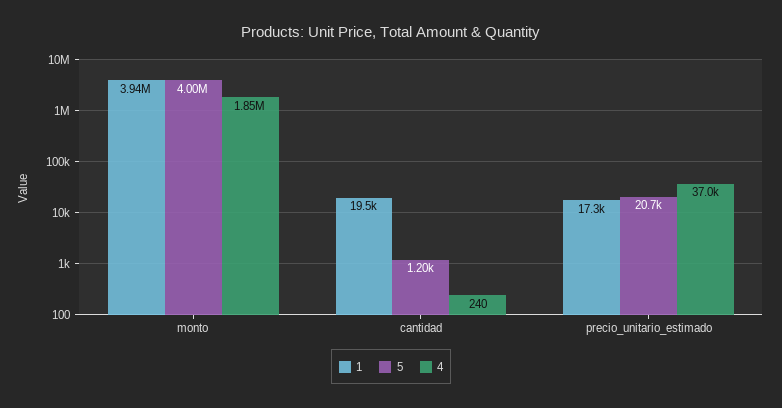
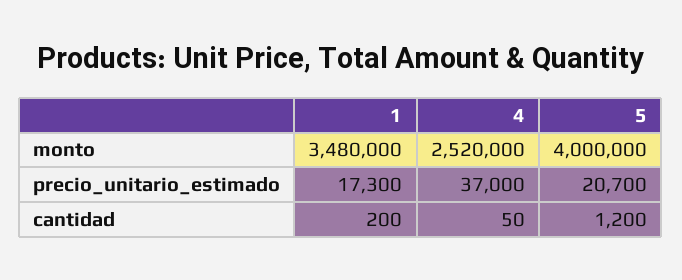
1, monto: 3940000 -> 3480000
4, monto: 1850000 -> 2520000
1, cantidad: 19500 -> 200
4, cantidad: 240 -> 50

